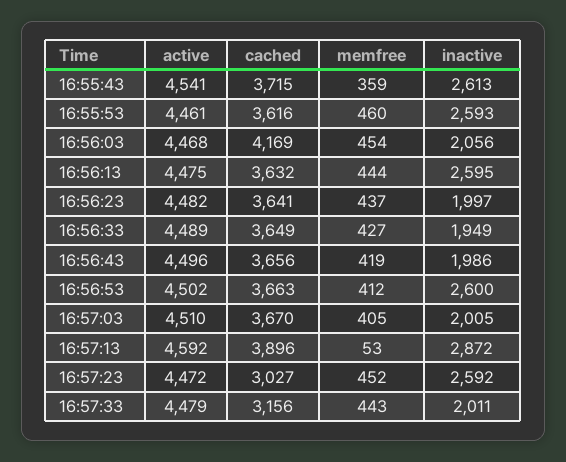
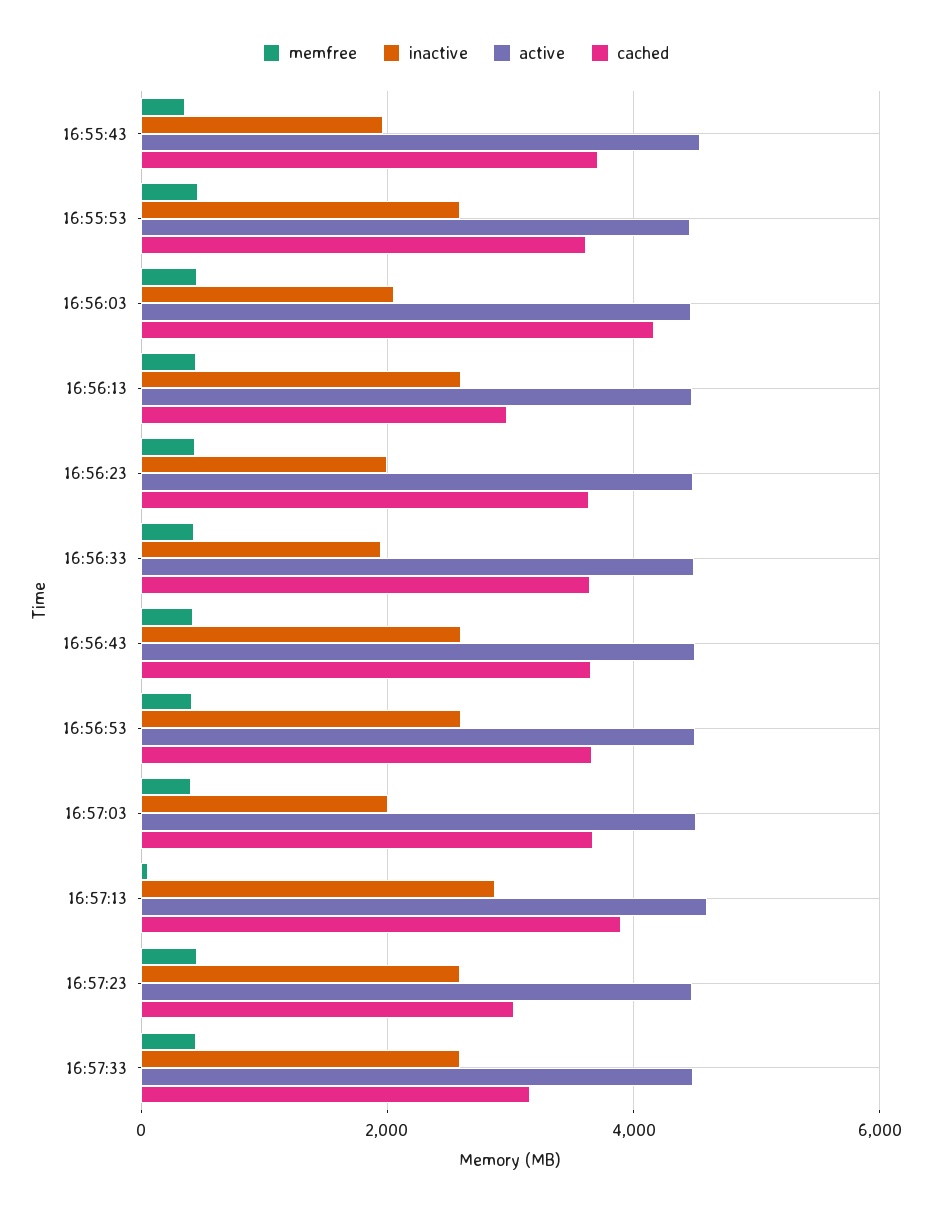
inactive, 16:55:43: 2613 -> 2000
cached, 16:56:13: 3632 -> 3000
inactive, 16:56:43: 1986 -> 2600
inactive, 16:57:33: 2011 -> 2600

